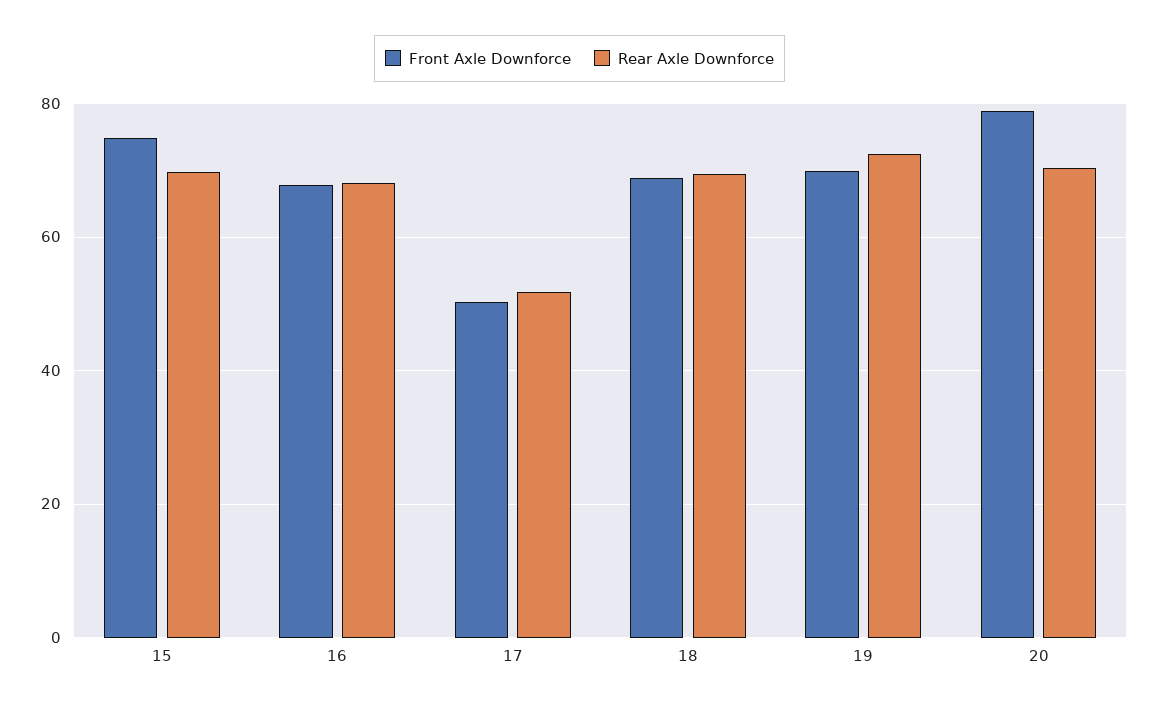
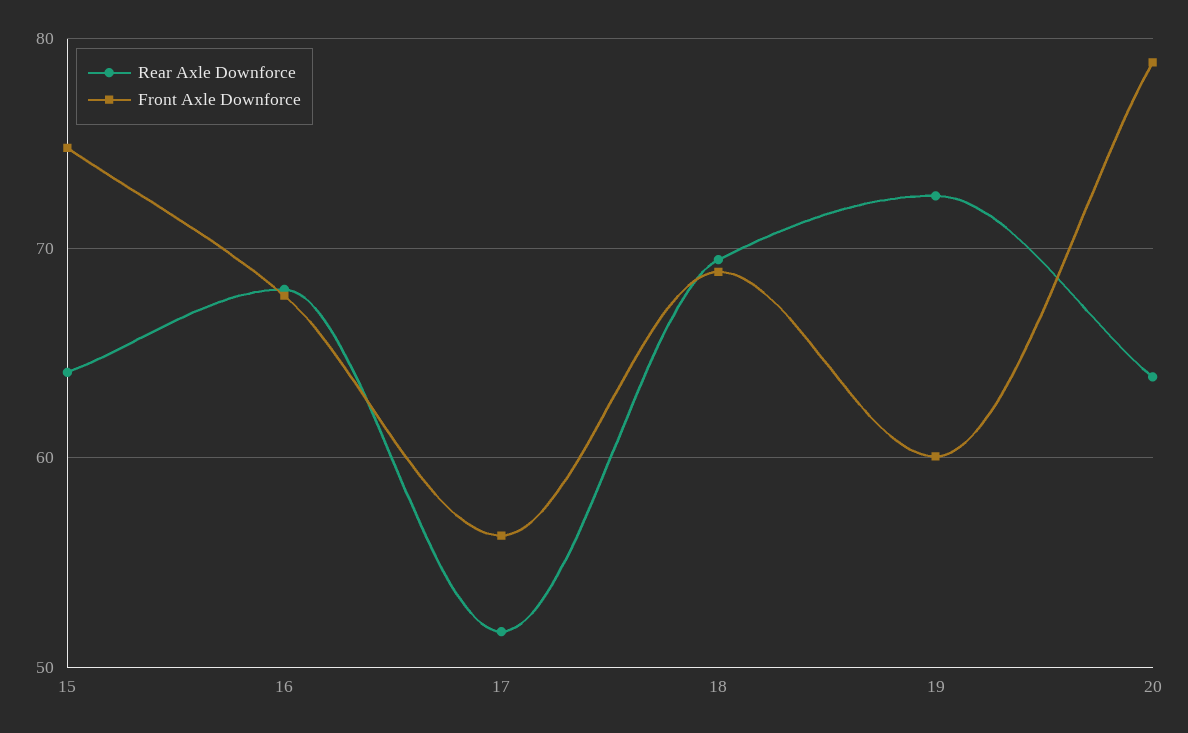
Rear Axle Downforce, 15: 70 -> 64
Front Axle Downforce, 17: 50 -> 56
Front Axle Downforce, 19: 70 -> 60
Rear Axle Downforce, 20: 70 -> 64

